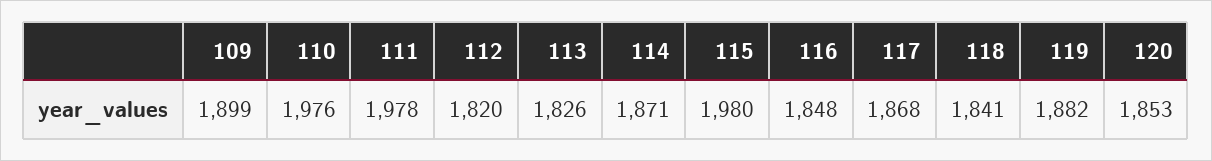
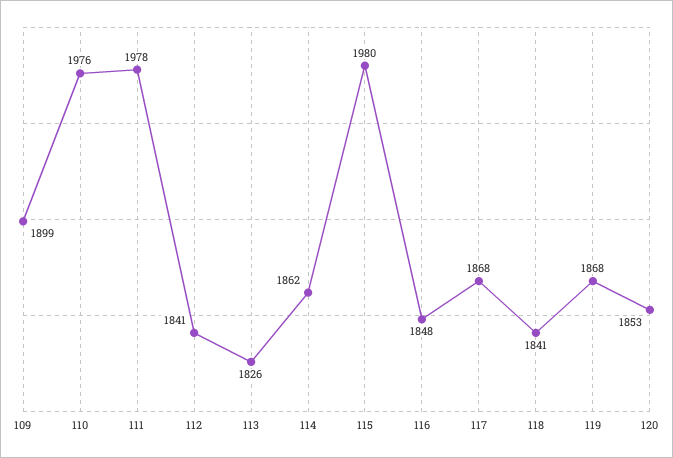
112: 1820 -> 1841
114: 1871 -> 1862
119: 1882 -> 1868

